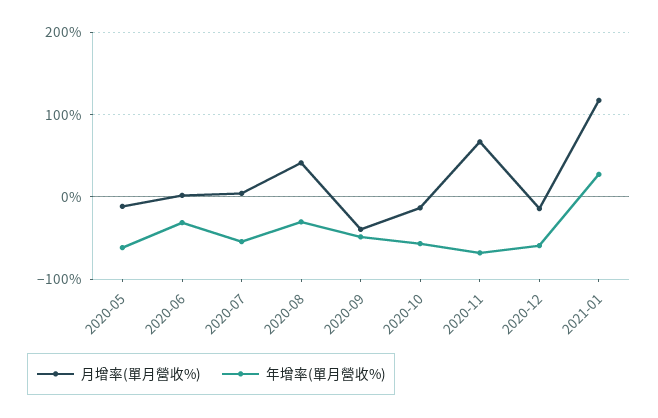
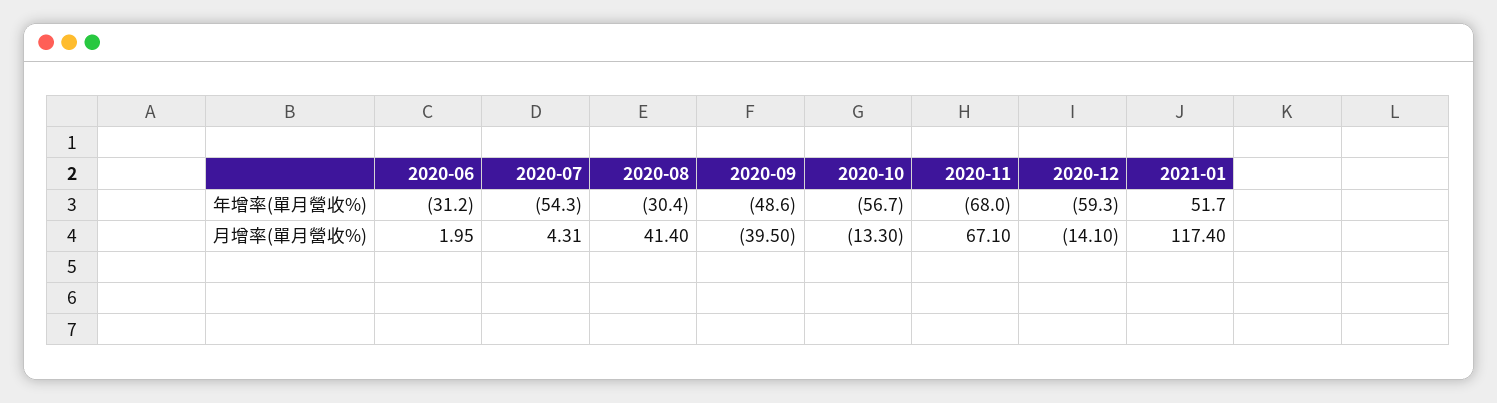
月增率(單月營收%), 2020-05: -10 -> none
年增率(單月營收%), 2020-05: -60 -> none
年增率(單月營收%), 2021-01: 30 -> 51.7

